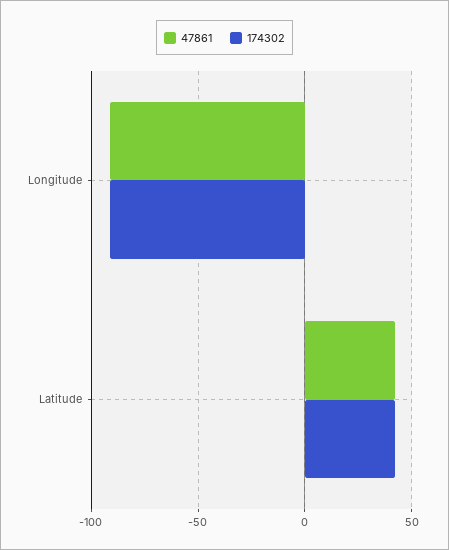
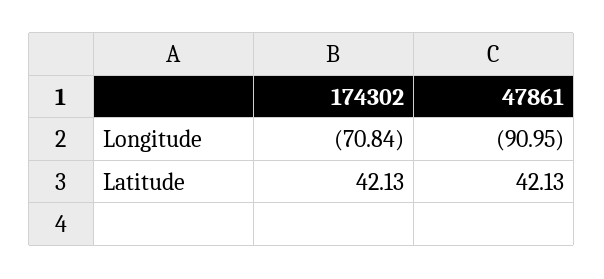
174302, Longitude: -90 -> -70.84

